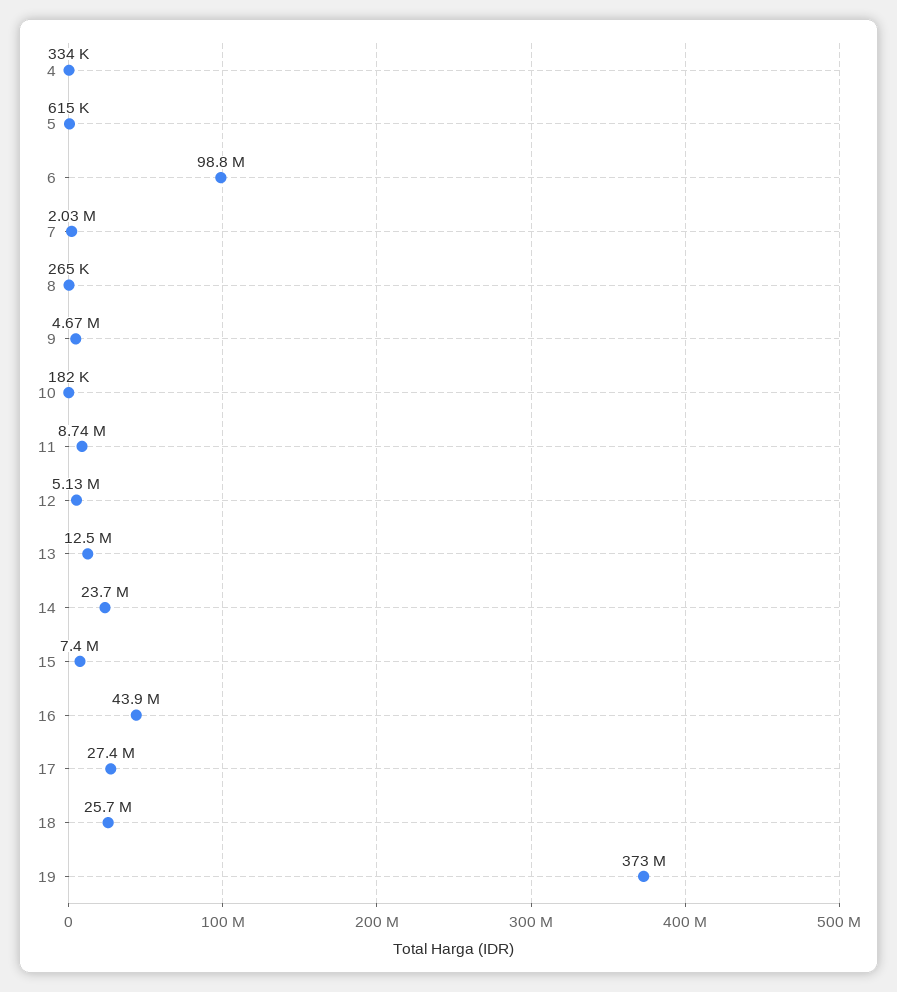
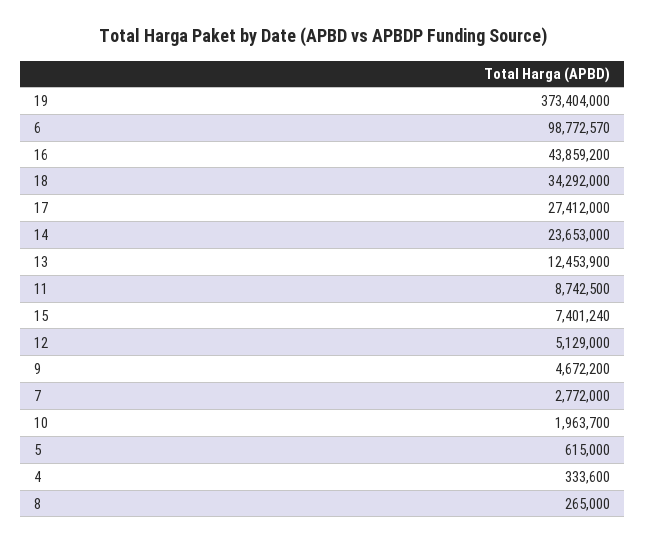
7: 2030000 -> 2772000
10: 182000 -> 1963700
18: 25700000 -> 34292000

